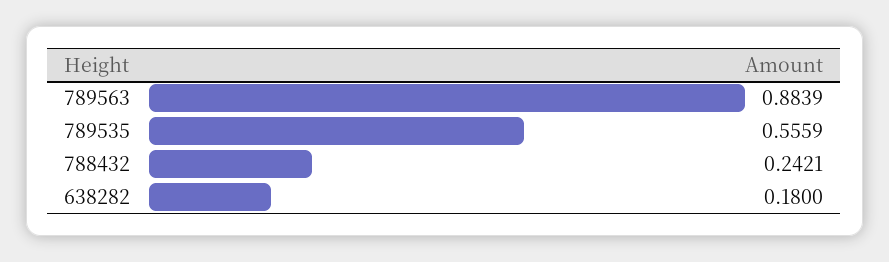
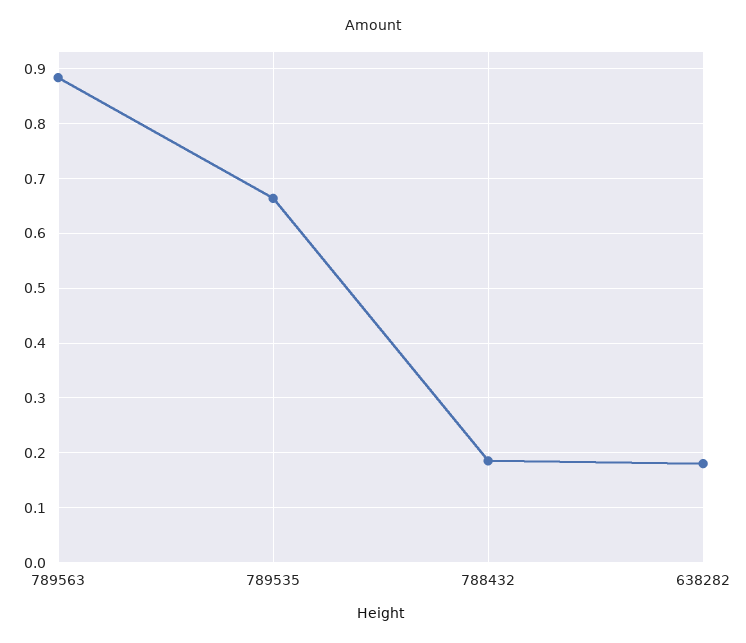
789535: 0.5559 -> 0.66
788432: 0.2421 -> 0.18

